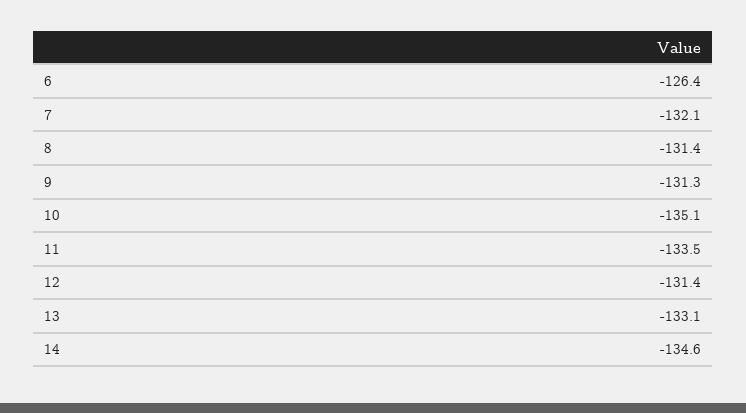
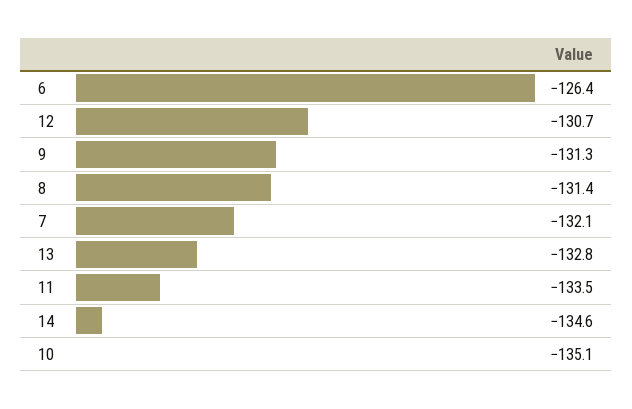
12: -131.4 -> -130.7
13: -133.1 -> -132.8

